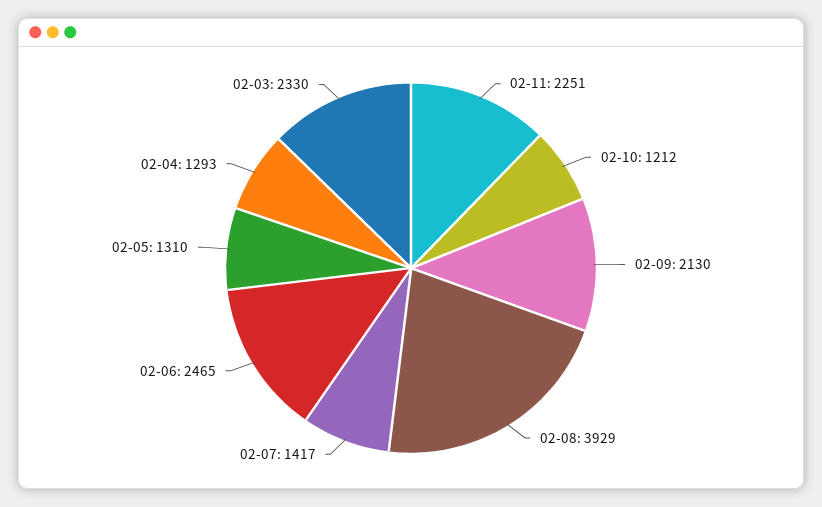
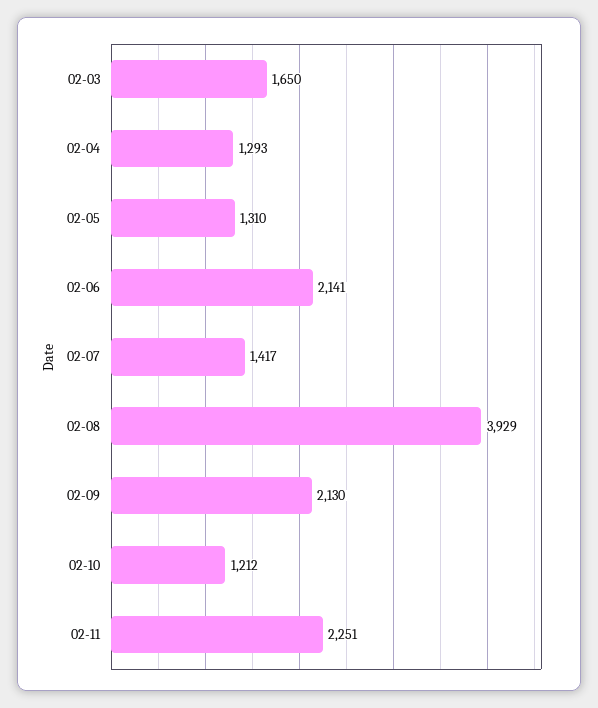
02-06: 2465 -> 2141
02-03: 2330 -> 1650

